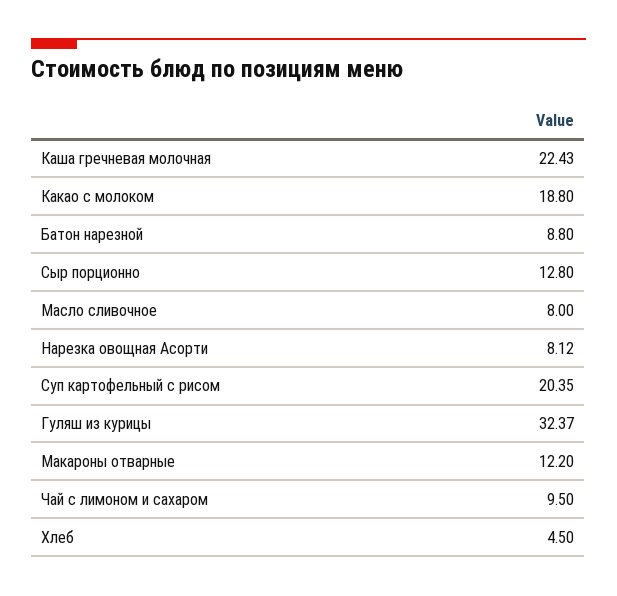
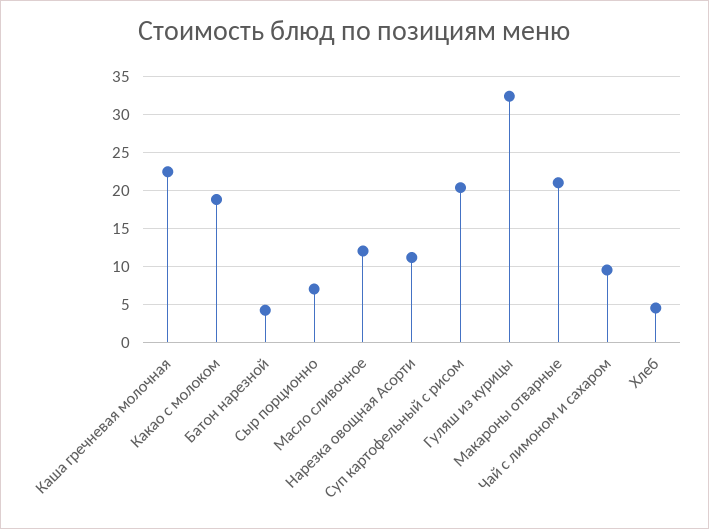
Батон нарезной: 8.8 -> 4
Сыр порционно: 12.8 -> 7
Масло сливочное: 8 -> 12
Нарезка овощная Асорти: 8.12 -> 11
Макароны отварные: 12.2 -> 21

